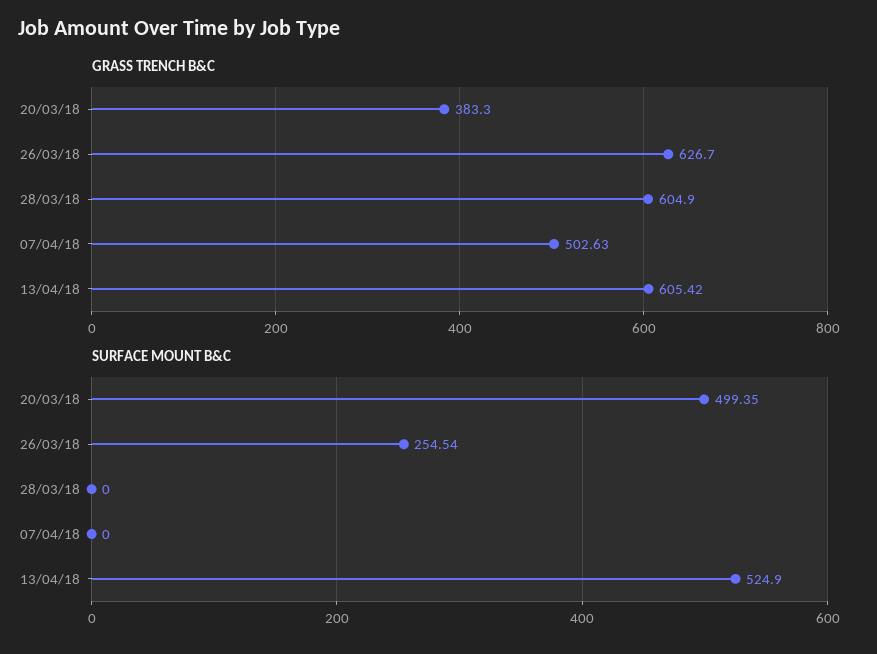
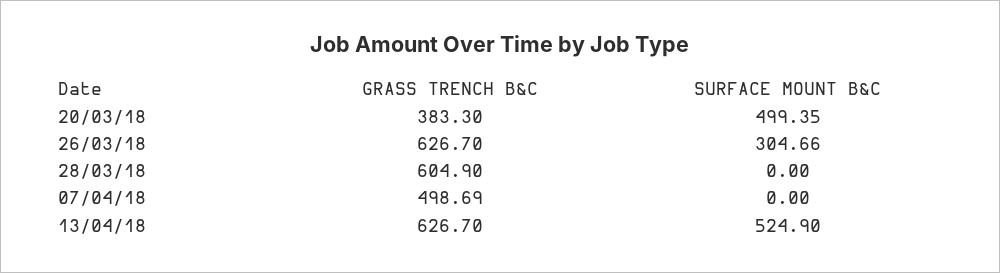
GRASS TRENCH B&C, 07/04/18: 502.63 -> 498.69
GRASS TRENCH B&C, 13/04/18: 605.42 -> 626.7
SURFACE MOUNT B&C, 26/03/18: 254.54 -> 304.66

